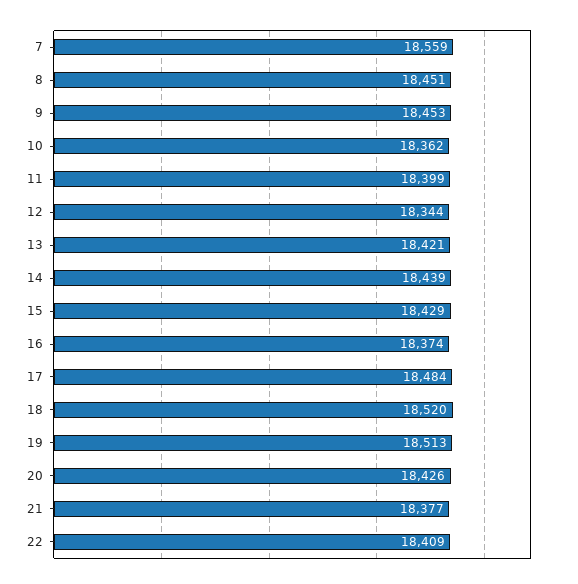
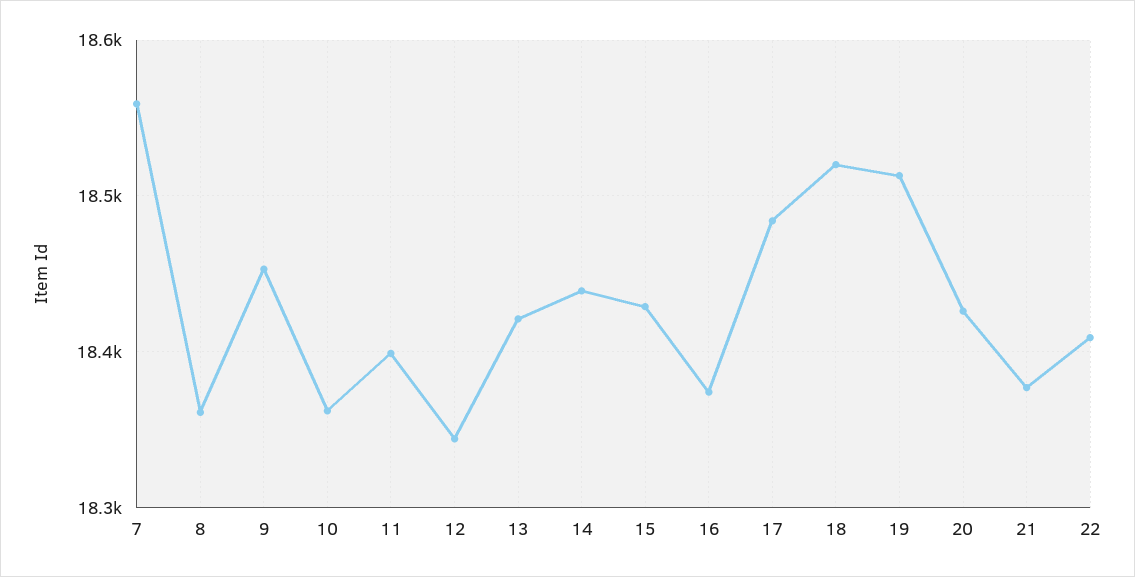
8: 18451 -> 18360

